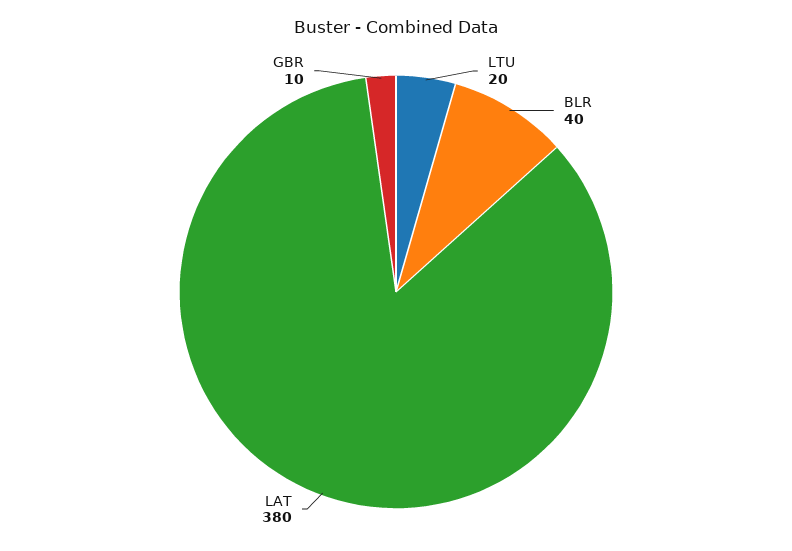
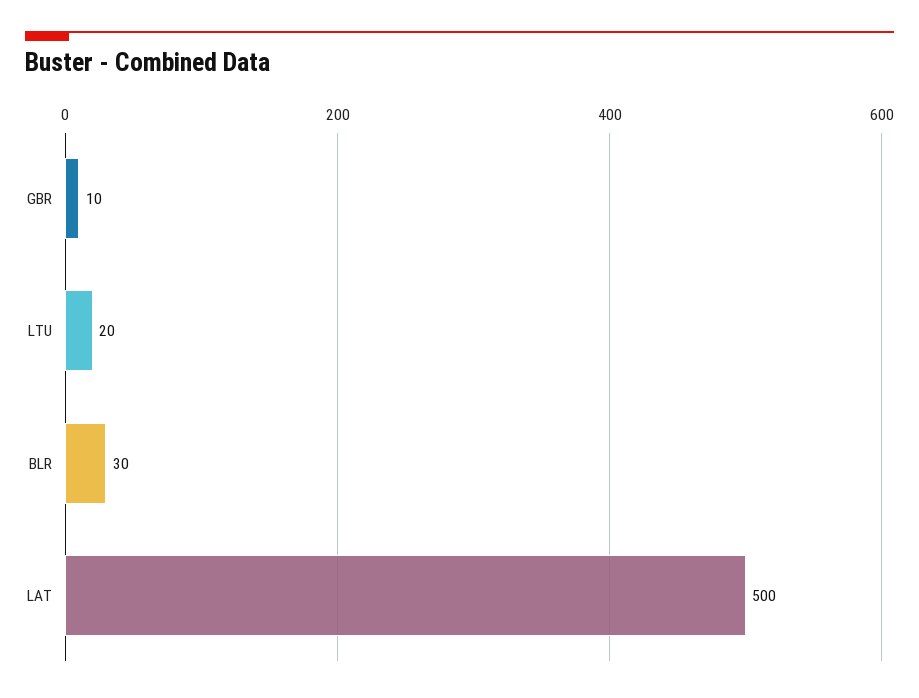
BLR: 40 -> 30
LAT: 380 -> 500

